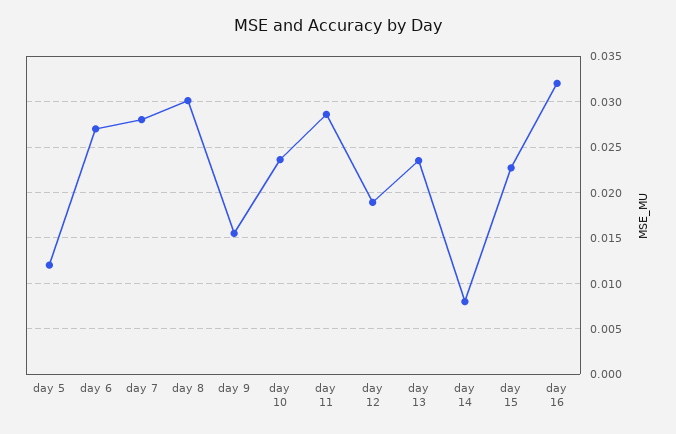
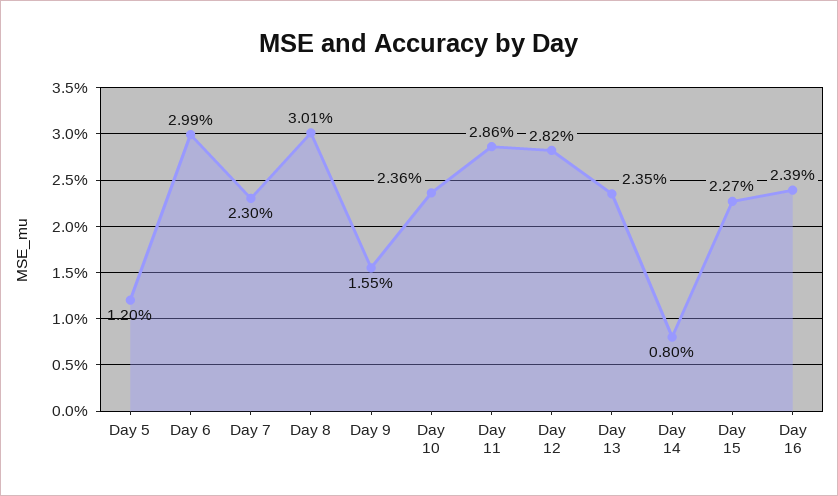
day 6: 0.027 -> 0.0299
day 7: 0.028 -> 0.023
day 12: 0.019 -> 0.0282
day 16: 0.032 -> 0.0239

